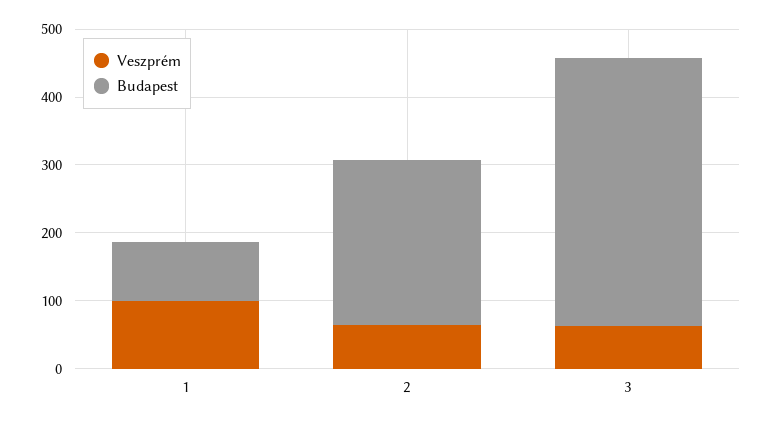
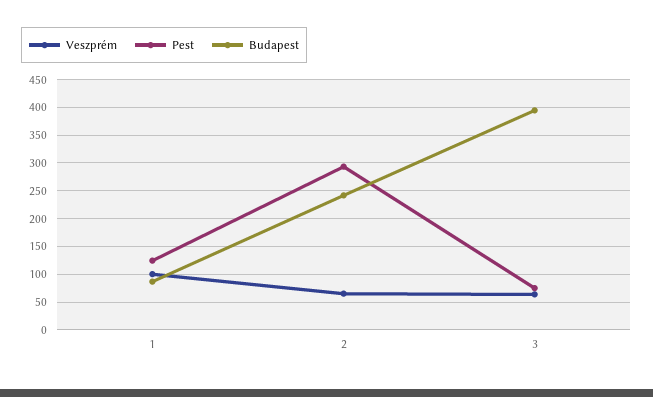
Pest, 1: none -> 125
Pest, 2: none -> 300
Pest, 3: none -> 75

